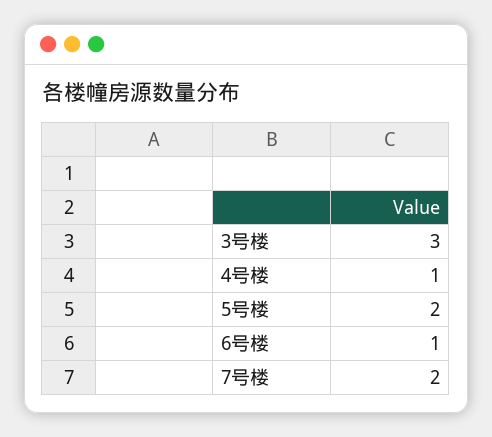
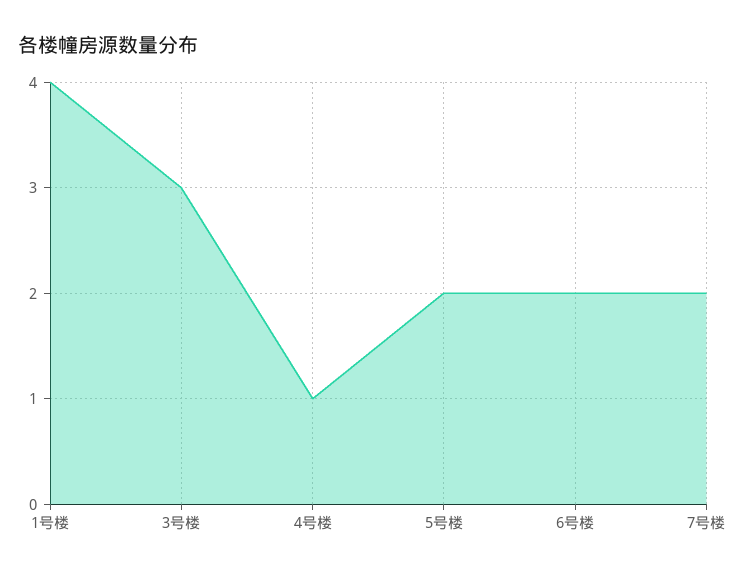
6号楼: 1 -> 2
1号楼: none -> 4

